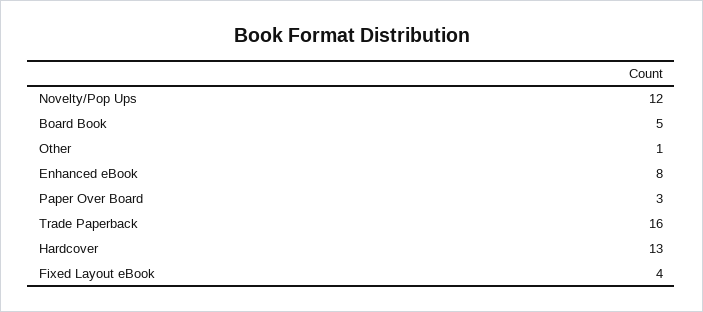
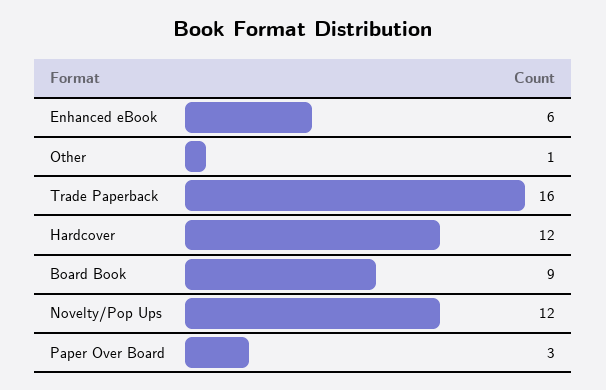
Board Book: 5 -> 9
Enhanced eBook: 8 -> 6
Hardcover: 13 -> 12
Fixed Layout eBook: 4 -> none

